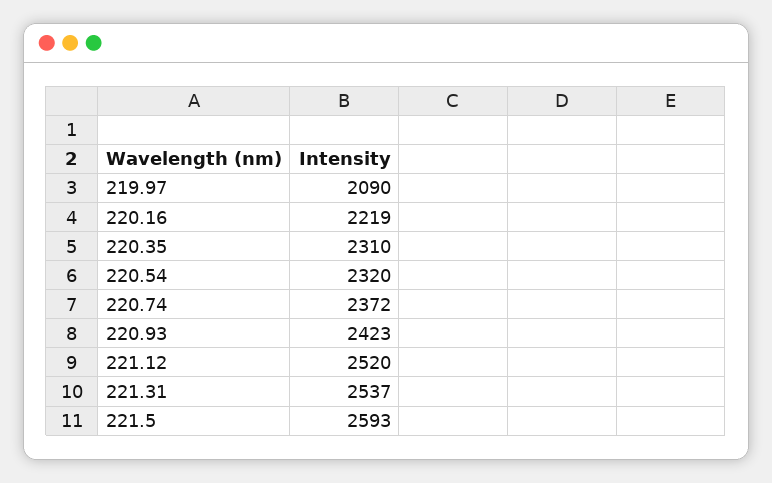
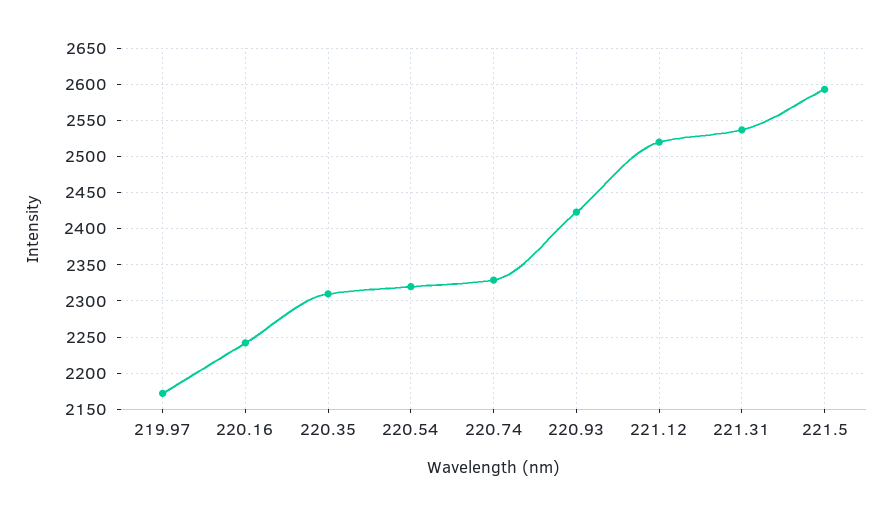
219.97: 2090 -> 2170
220.16: 2219 -> 2240
220.74: 2372 -> 2330

